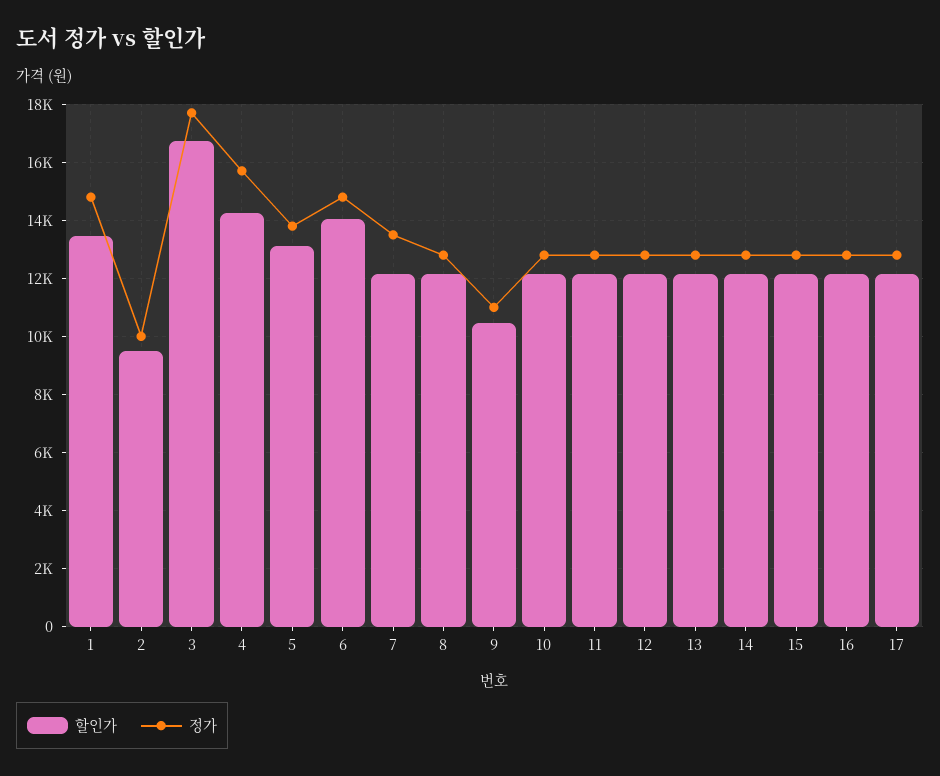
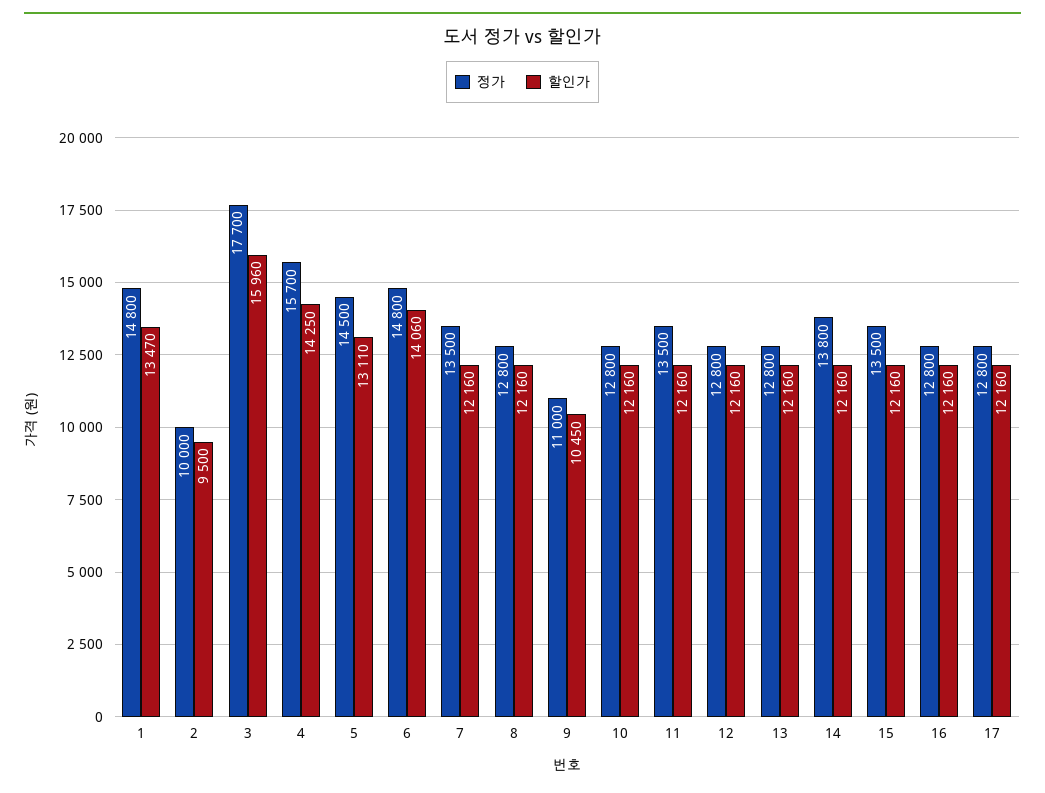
할인가, 3: 16750 -> 15960
정가, 5: 13750 -> 14500
정가, 11: 12750 -> 13500
정가, 14: 12750 -> 13800
정가, 15: 12750 -> 13500

